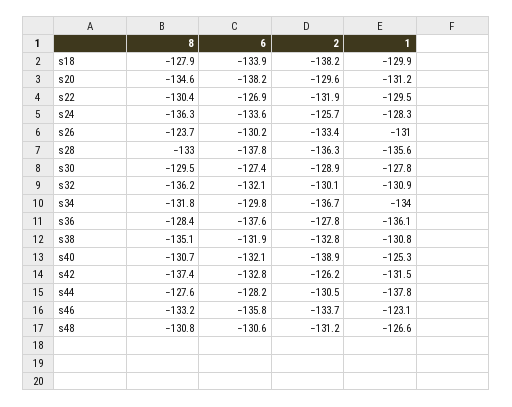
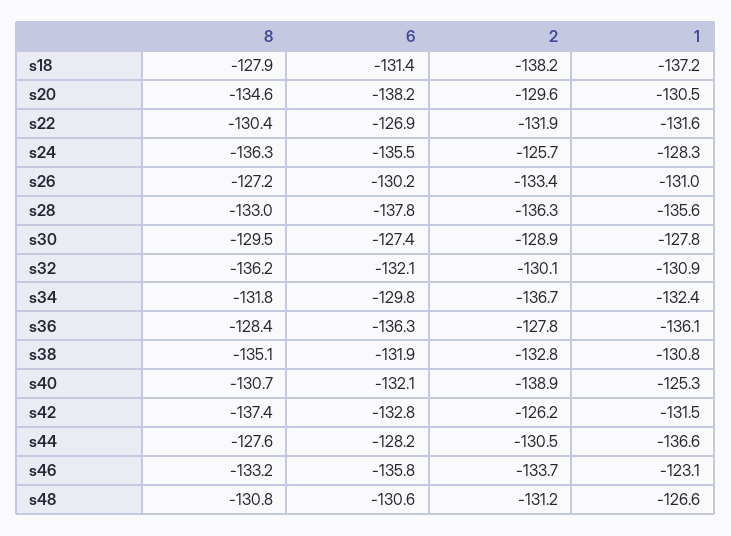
6, s18: -133.9 -> -131.4
1, s18: -129.9 -> -137.2
1, s20: -131.2 -> -130.5
1, s22: -129.5 -> -131.6
6, s24: -133.6 -> -135.5
8, s26: -123.7 -> -127.2
1, s34: -134 -> -132.4
6, s36: -137.6 -> -136.3
1, s44: -137.8 -> -136.6

